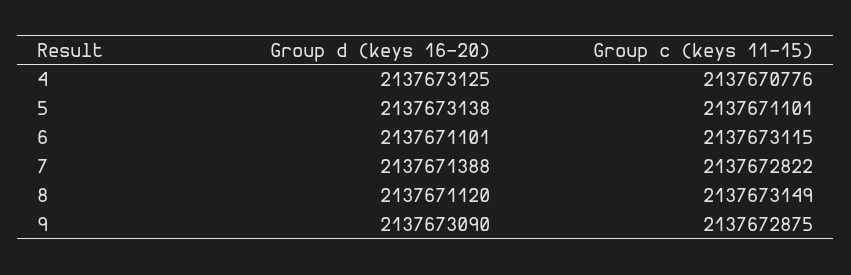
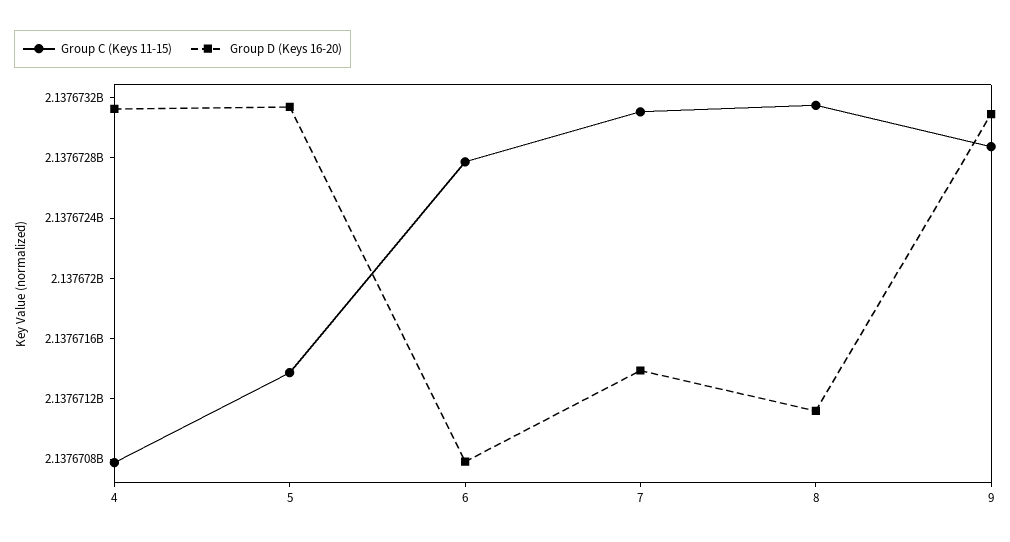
Group c (keys 11-15), 5: 2137671101 -> 2137671400
Group d (keys 16-20), 6: 2137671101 -> 2137670800
Group c (keys 11-15), 6: 2137673115 -> 2137672800
Group c (keys 11-15), 7: 2137672822 -> 2137673100

